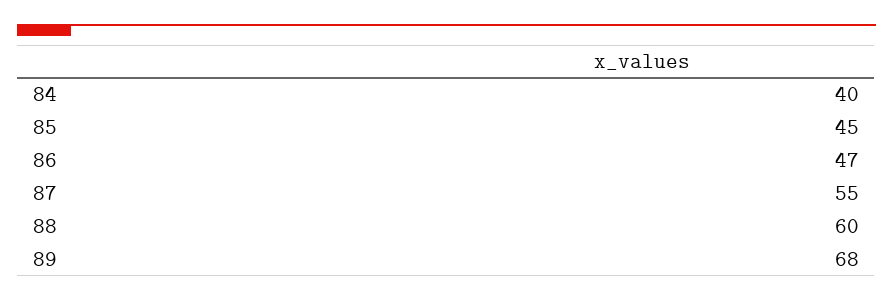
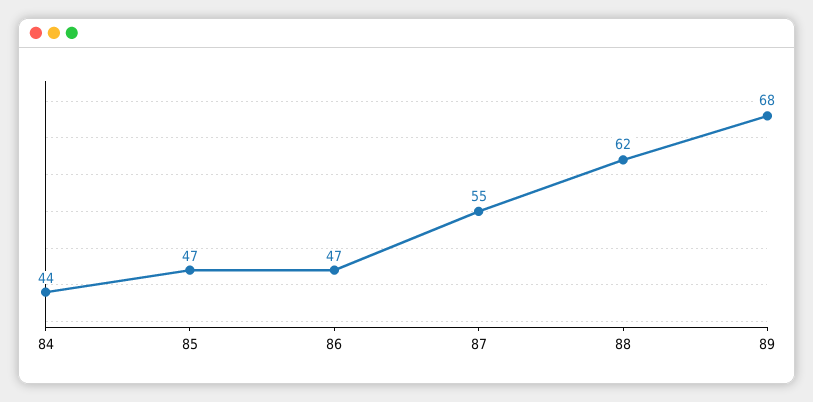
84: 40 -> 44
85: 45 -> 47
88: 60 -> 62

